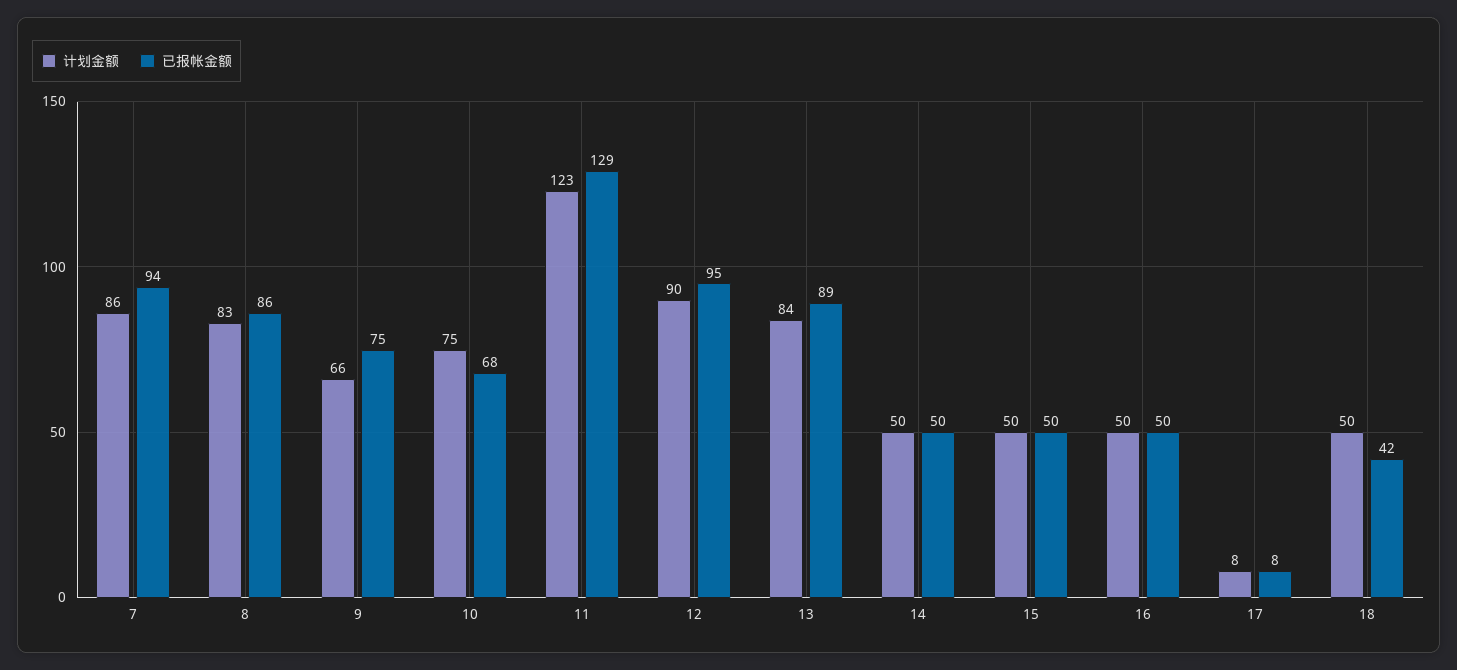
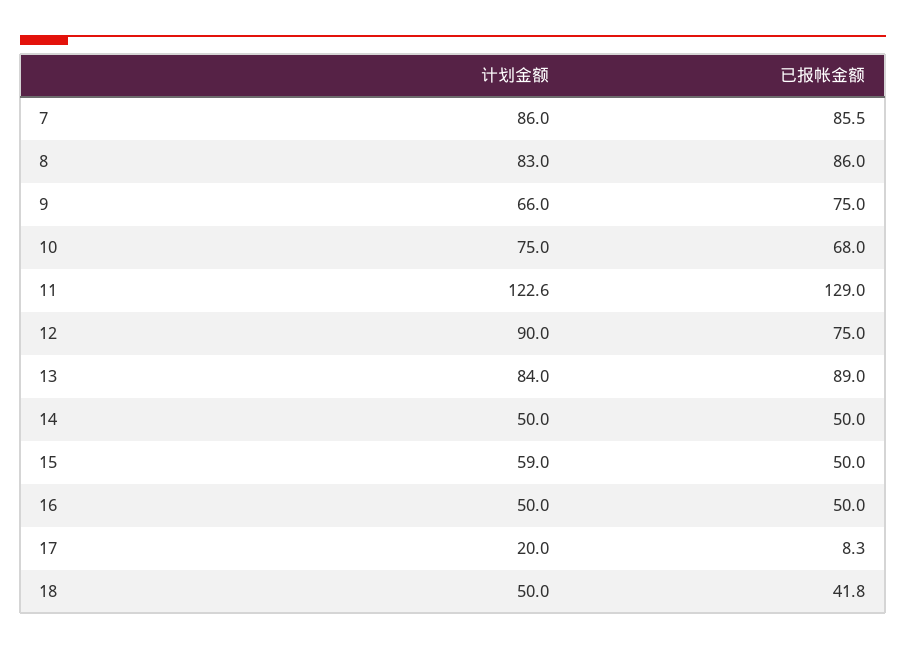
已报帐金额, 7: 94 -> 85.5
已报帐金额, 12: 95 -> 75
计划金额, 15: 50 -> 59
计划金额, 17: 8 -> 20

